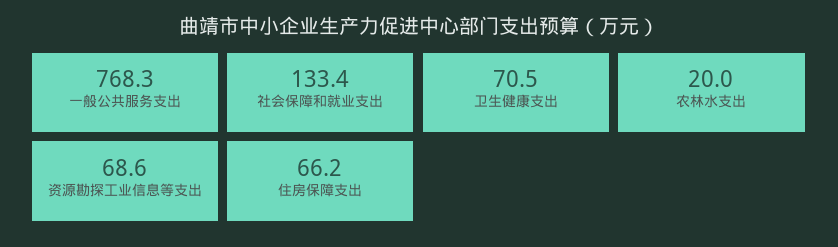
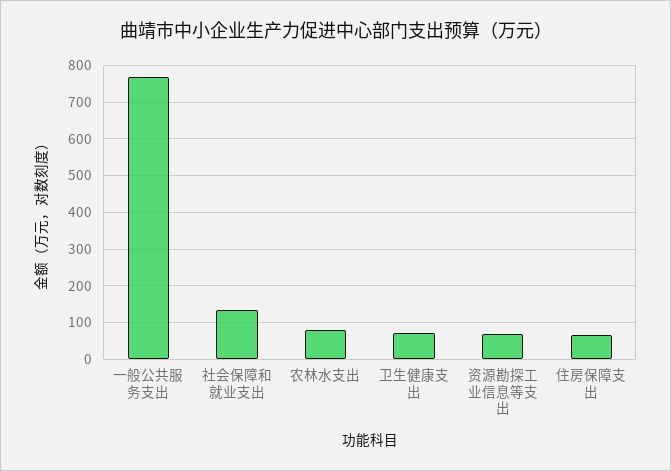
农林水支出: 20 -> 80

